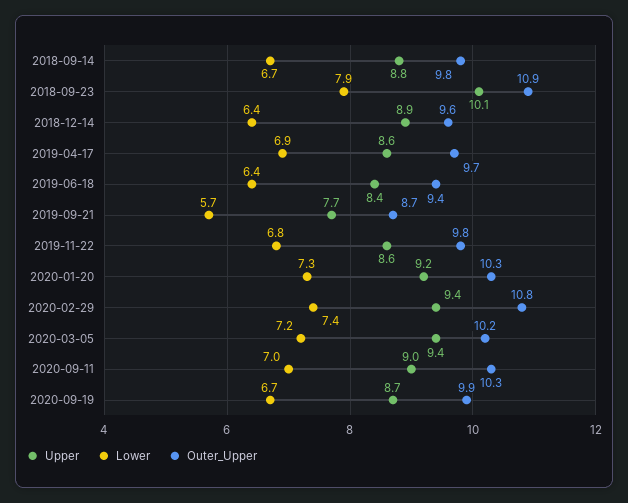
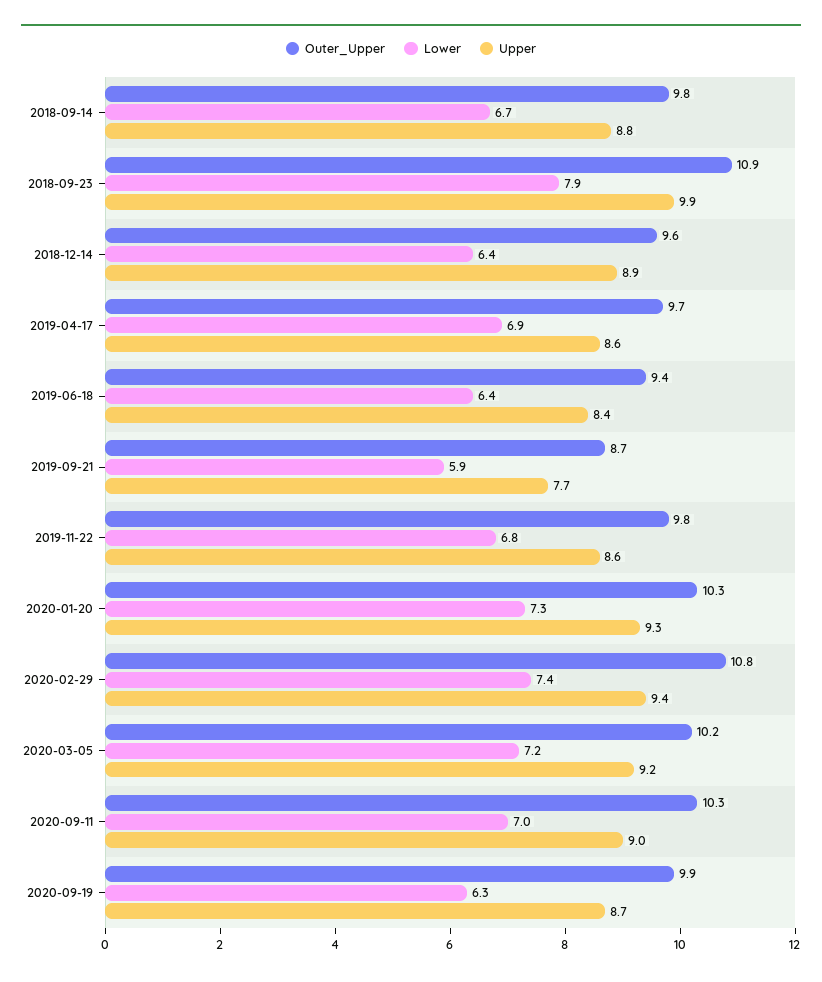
Upper, 2018-09-23: 10.1 -> 9.9
Lower, 2019-09-21: 5.7 -> 5.9
Upper, 2020-01-20: 9.2 -> 9.3
Upper, 2020-03-05: 9.4 -> 9.2
Lower, 2020-09-19: 6.7 -> 6.3

